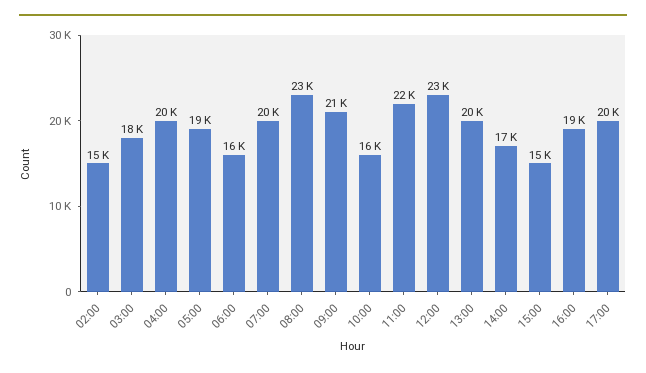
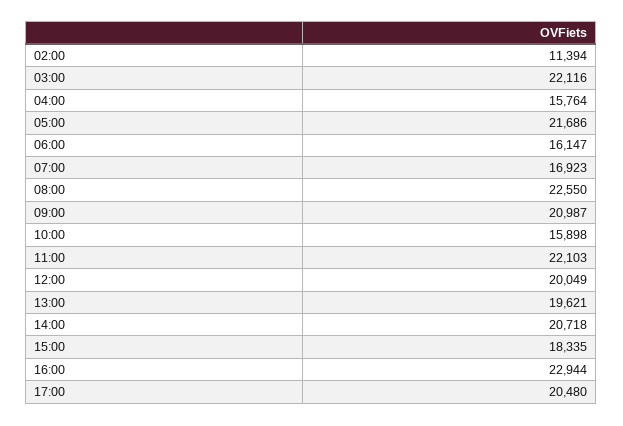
02:00: 15000 -> 11394
03:00: 18000 -> 22116
04:00: 20000 -> 15764
05:00: 19000 -> 21686
07:00: 20000 -> 16923
12:00: 23000 -> 20049
14:00: 17000 -> 20718
15:00: 15000 -> 18335
16:00: 19000 -> 22944

